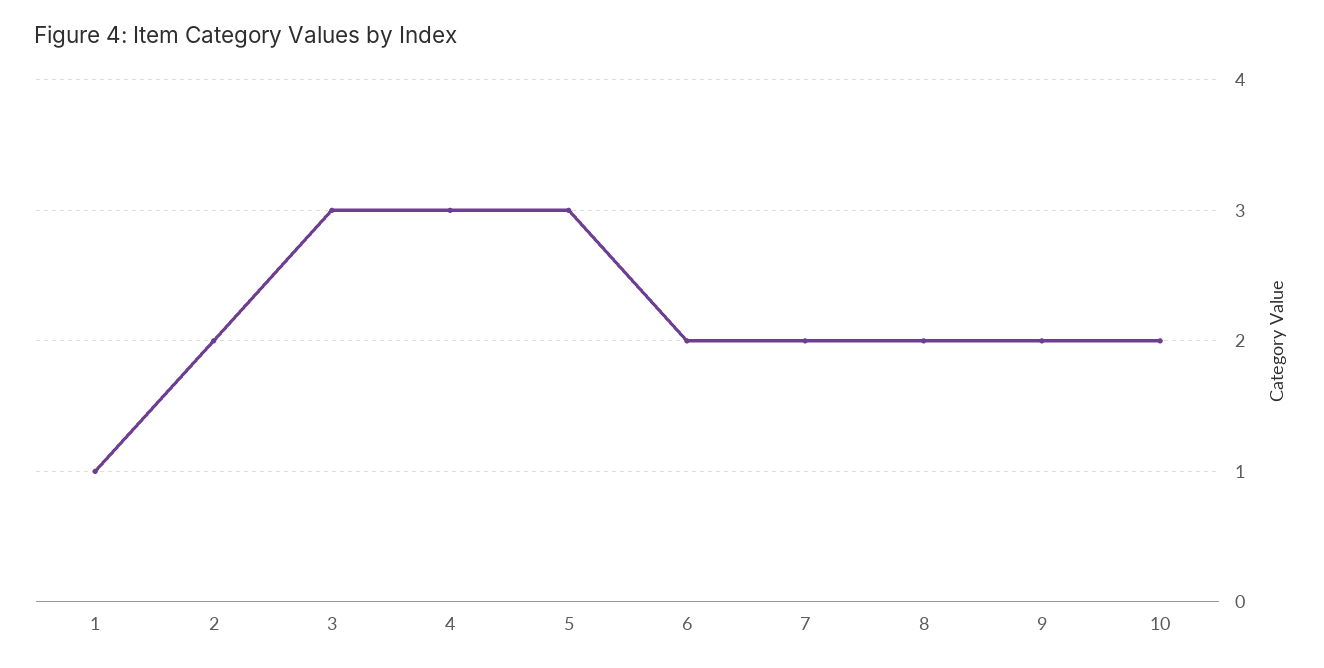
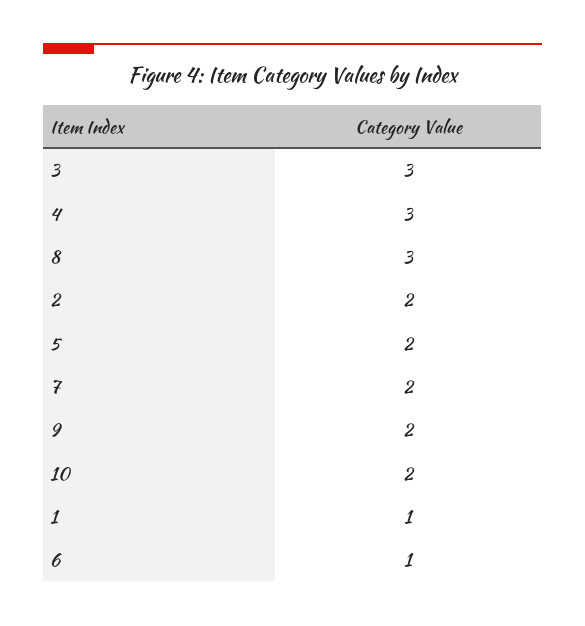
5: 3 -> 2
6: 2 -> 1
8: 2 -> 3

